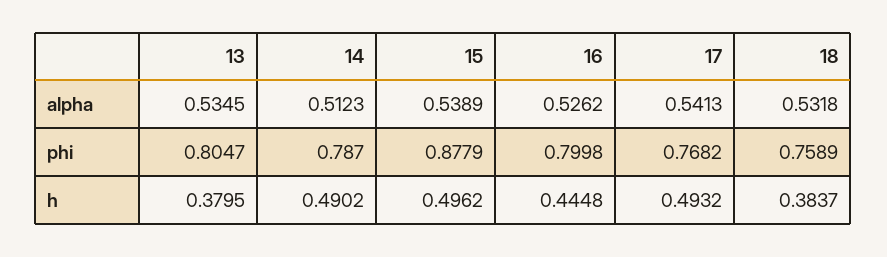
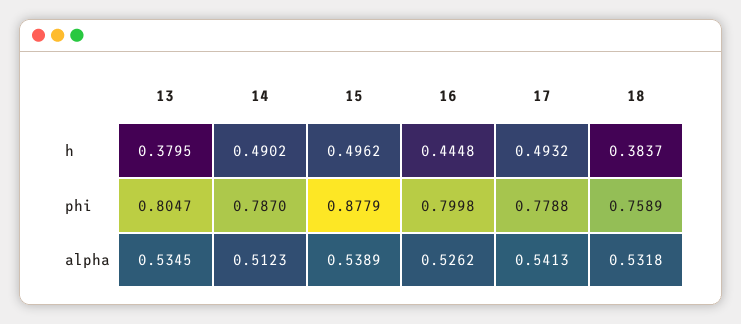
17, phi: 0.7682 -> 0.7788

